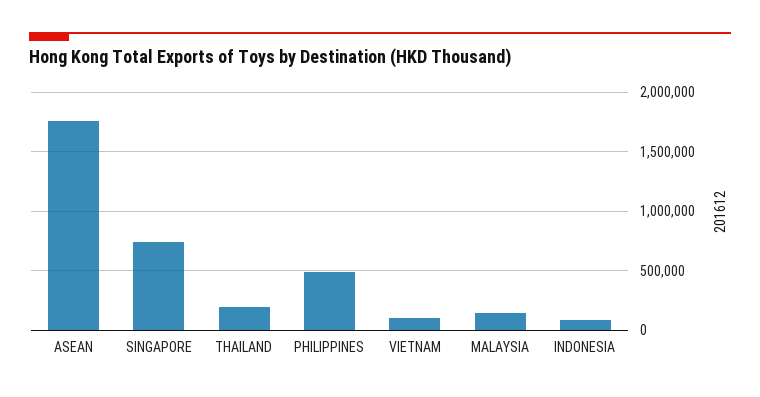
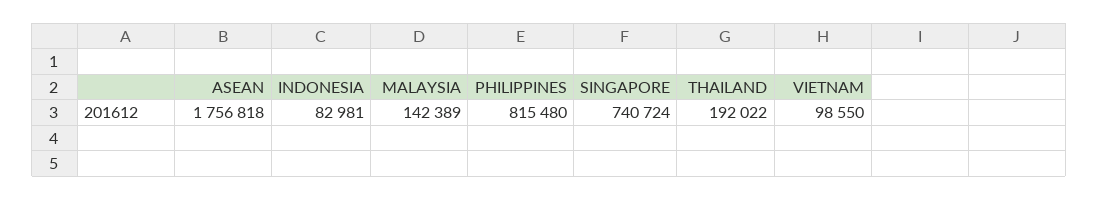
PHILIPPINES: 500000 -> 815480

